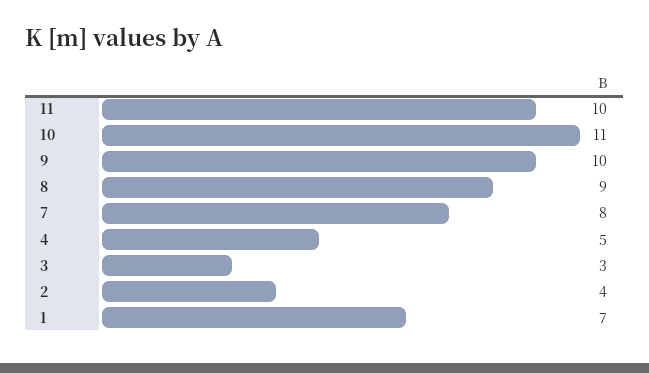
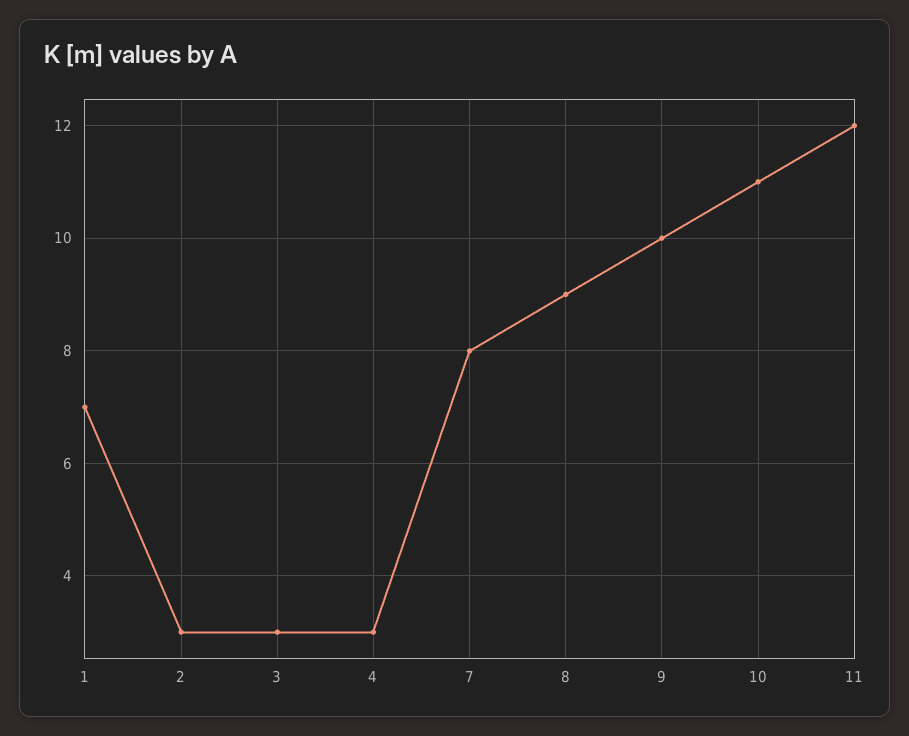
11: 10 -> 12
4: 5 -> 3
2: 4 -> 3

